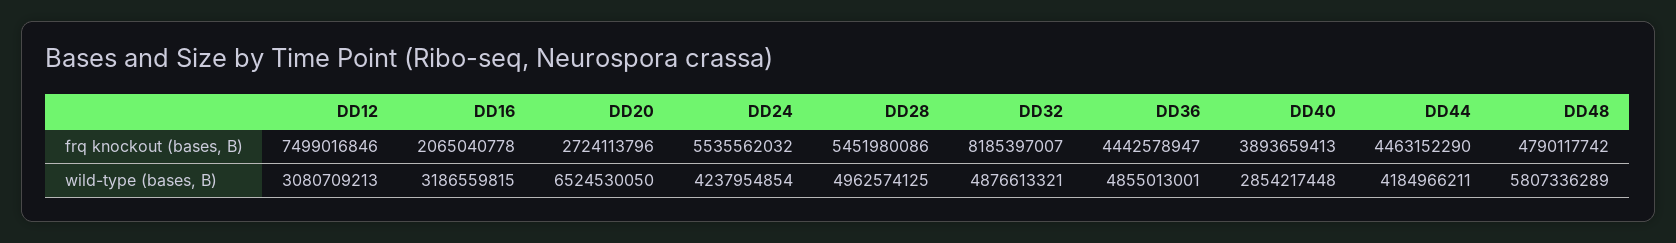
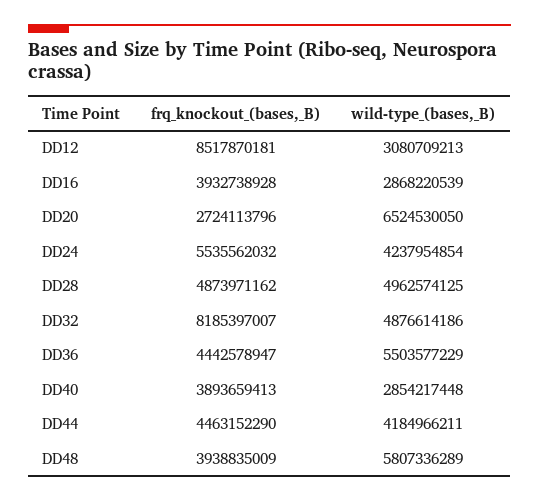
DD12, frq knockout (bases, B): 7499016846 -> 8517870181
DD16, frq knockout (bases, B): 2065040778 -> 3932738928
DD28, frq knockout (bases, B): 5451980086 -> 4873971162
DD48, frq knockout (bases, B): 4790117742 -> 3938835009
DD16, wild-type (bases, B): 3186559815 -> 2868220539
DD32, wild-type (bases, B): 4876613321 -> 4876614186
DD36, wild-type (bases, B): 4855013001 -> 5503577229

